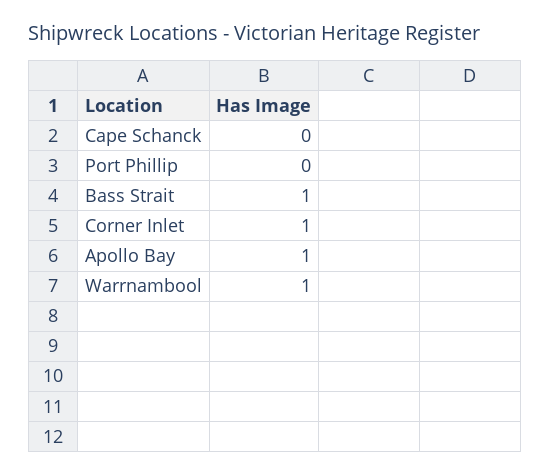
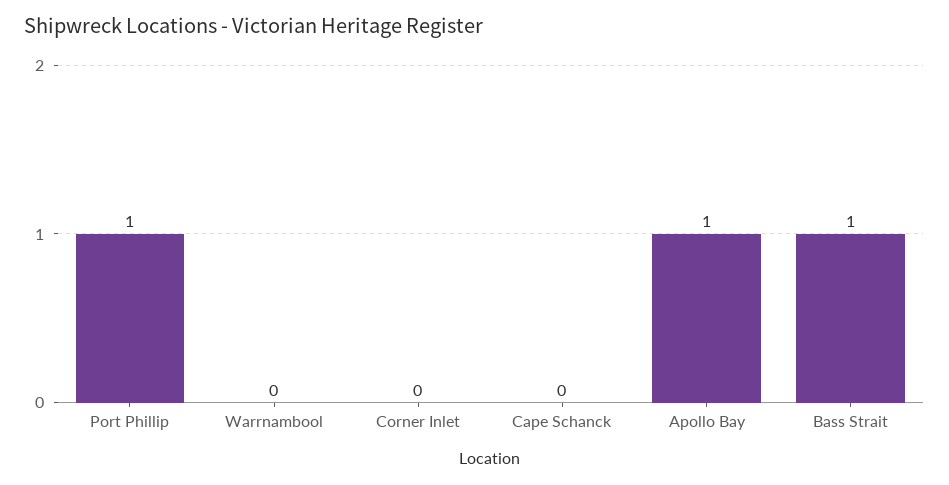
Port Phillip: 0 -> 1
Corner Inlet: 1 -> 0
Warrnambool: 1 -> 0

